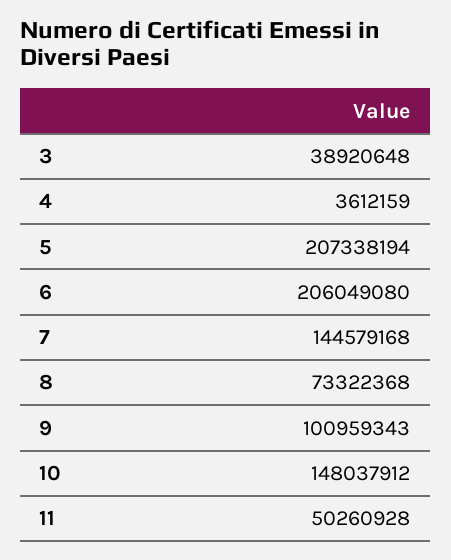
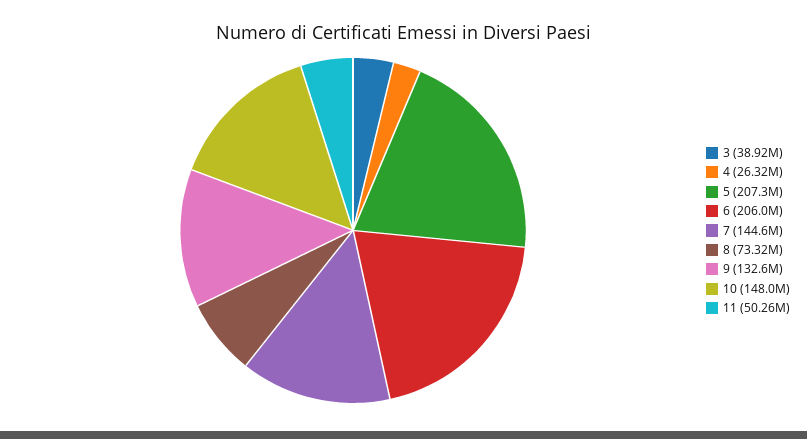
4: 3612159 -> 26320000
9: 100959343 -> 132600000

